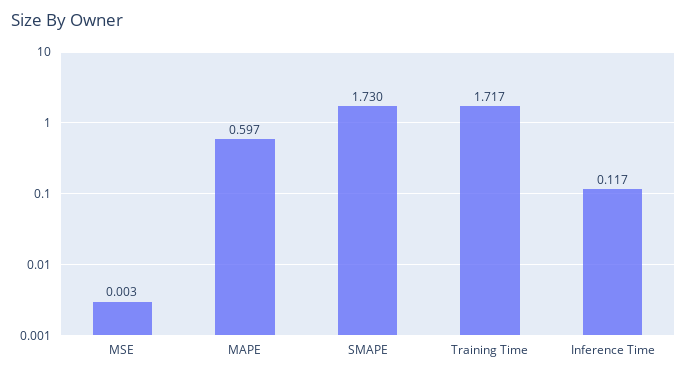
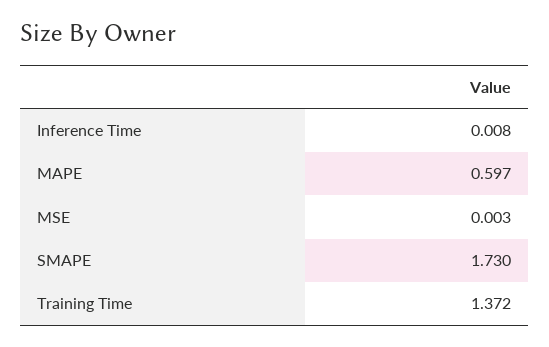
Training Time: 1.717 -> 1.372
Inference Time: 0.117 -> 0.008

